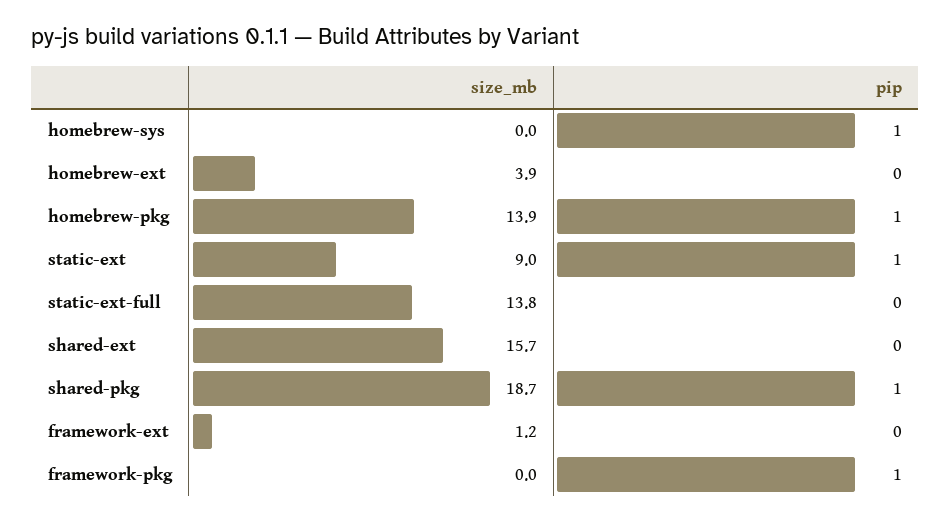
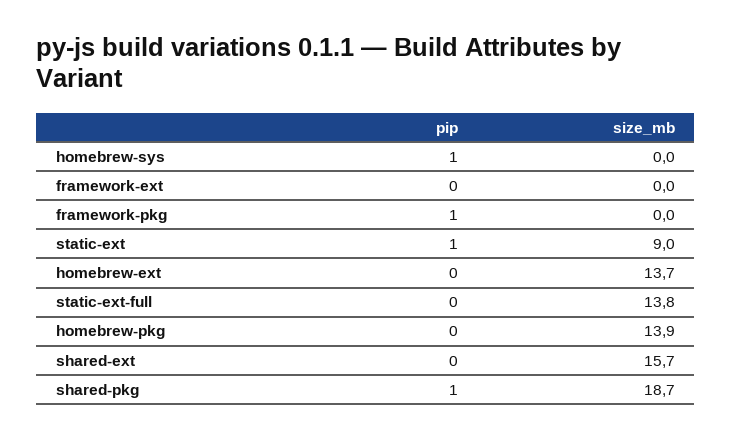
size_mb, homebrew-ext: 3.9 -> 13.7
pip, homebrew-pkg: 1 -> 0
size_mb, framework-ext: 1.2 -> 0

